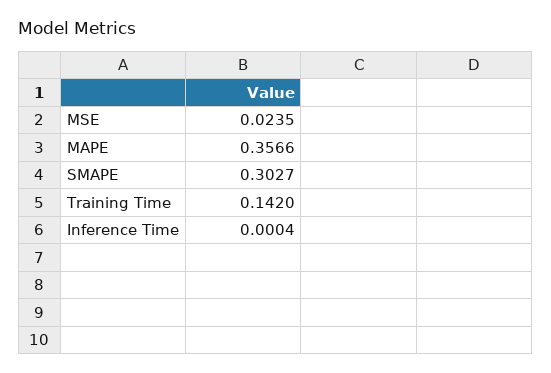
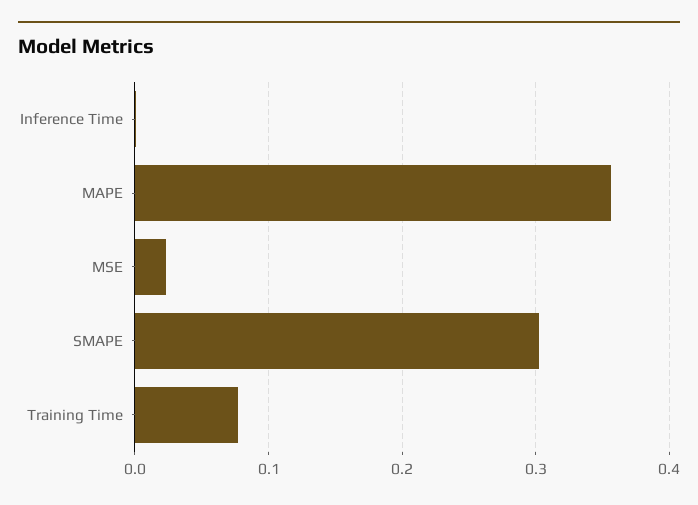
Training Time: 0.142 -> 0.08

